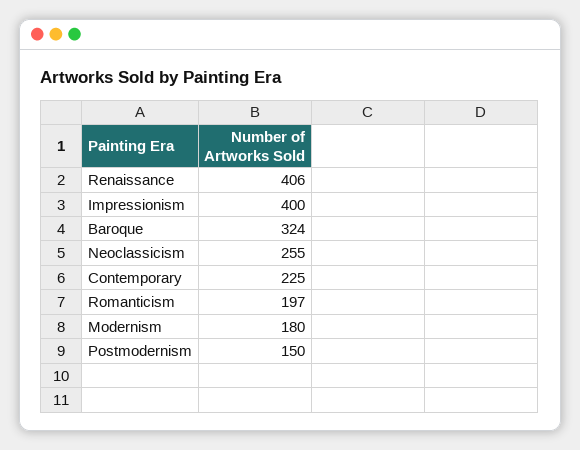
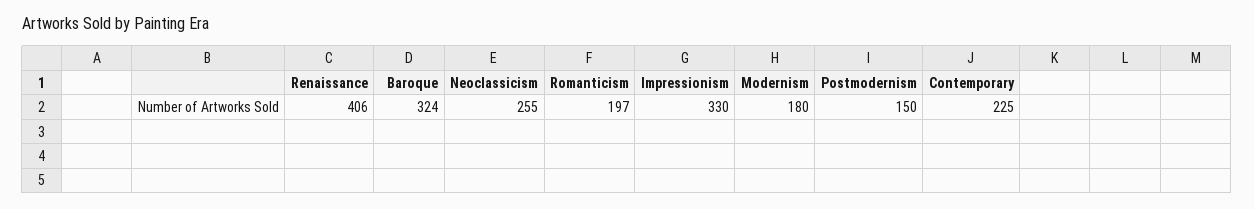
Impressionism: 400 -> 330

